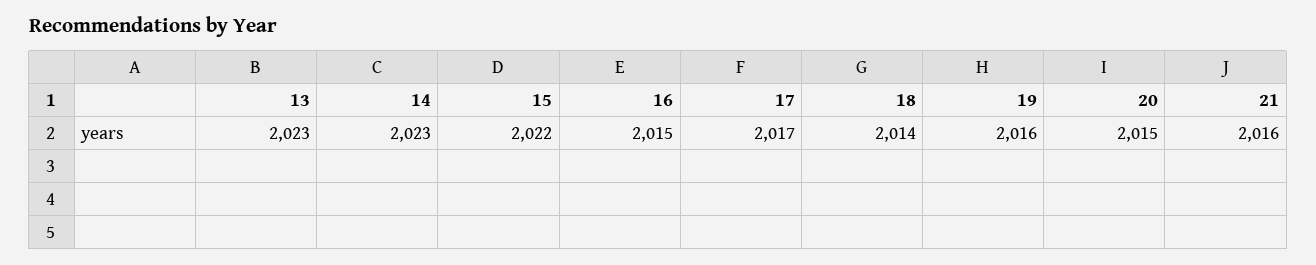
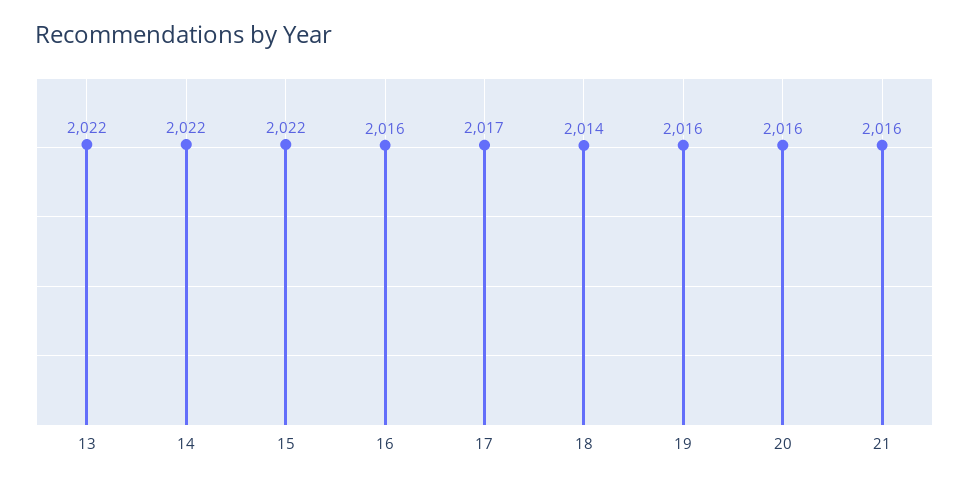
13: 2023 -> 2022
14: 2023 -> 2022
16: 2015 -> 2016
20: 2015 -> 2016

